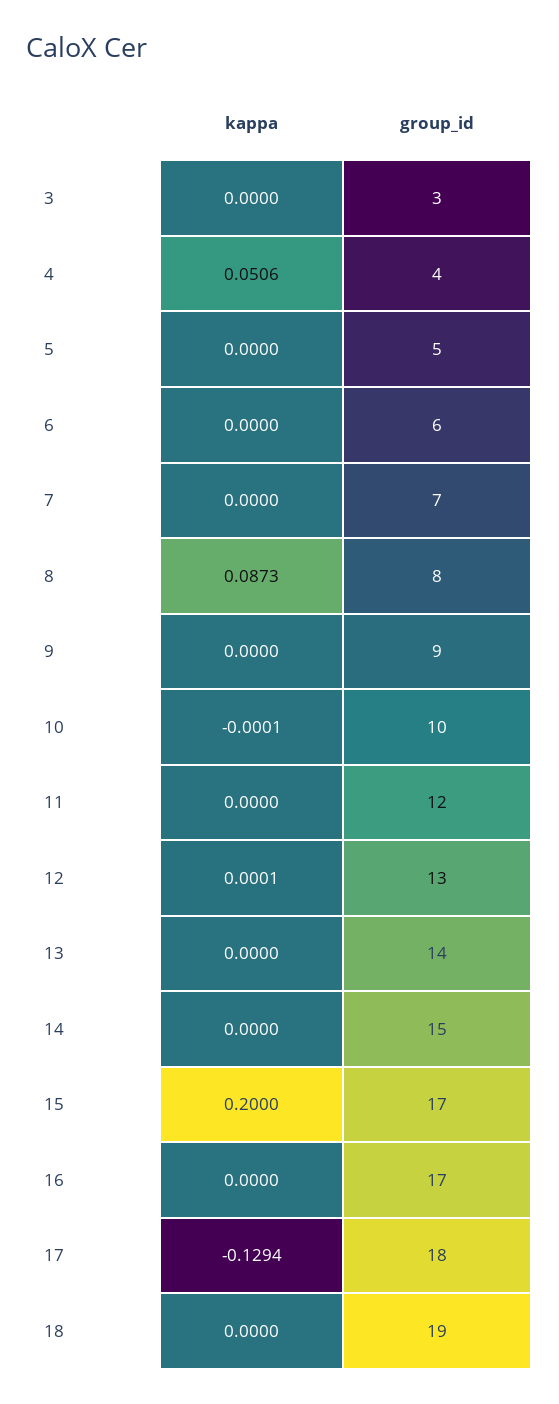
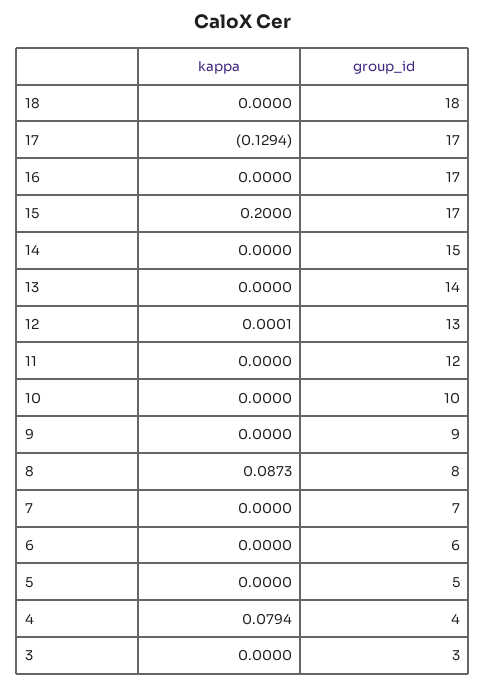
kappa, 4: 0.0506 -> 0.0794
kappa, 10: -0.0001 -> 0
group_id, 17: 18 -> 17
group_id, 18: 19 -> 18

